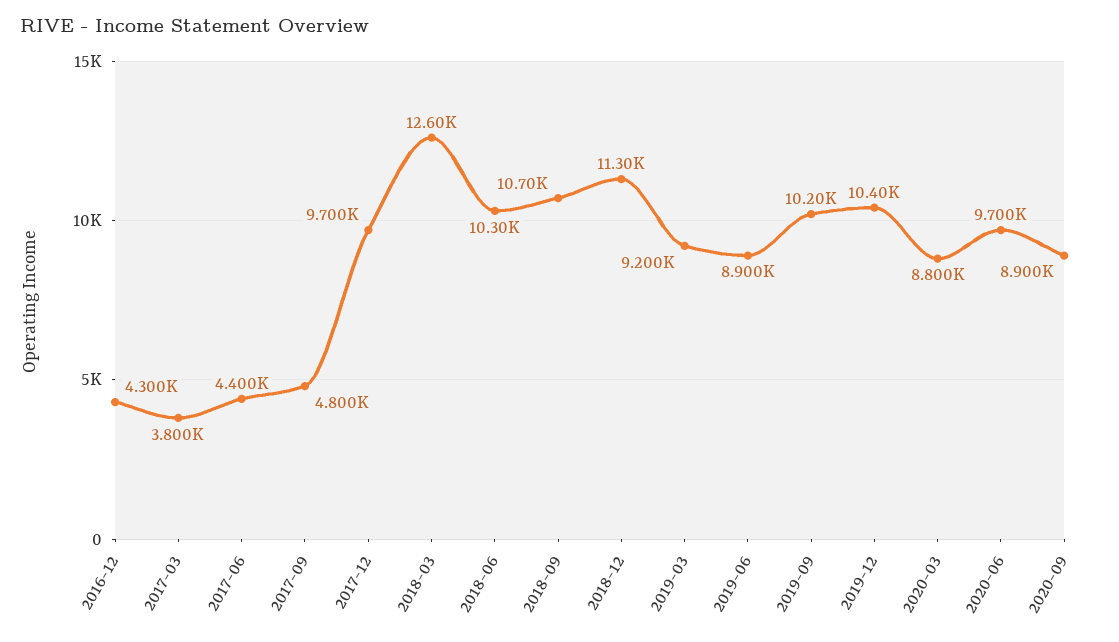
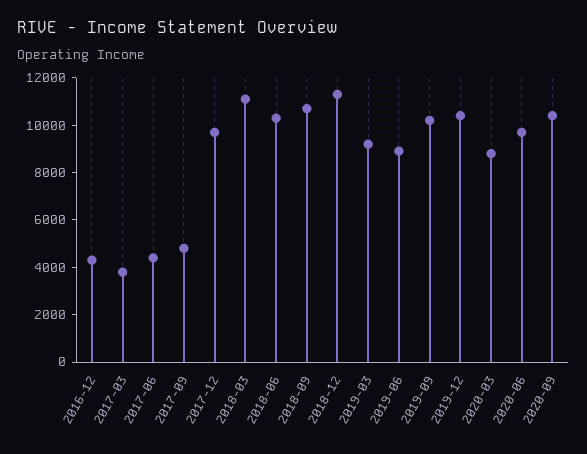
2018-03: 12600 -> 11000
2020-09: 8900 -> 10500

